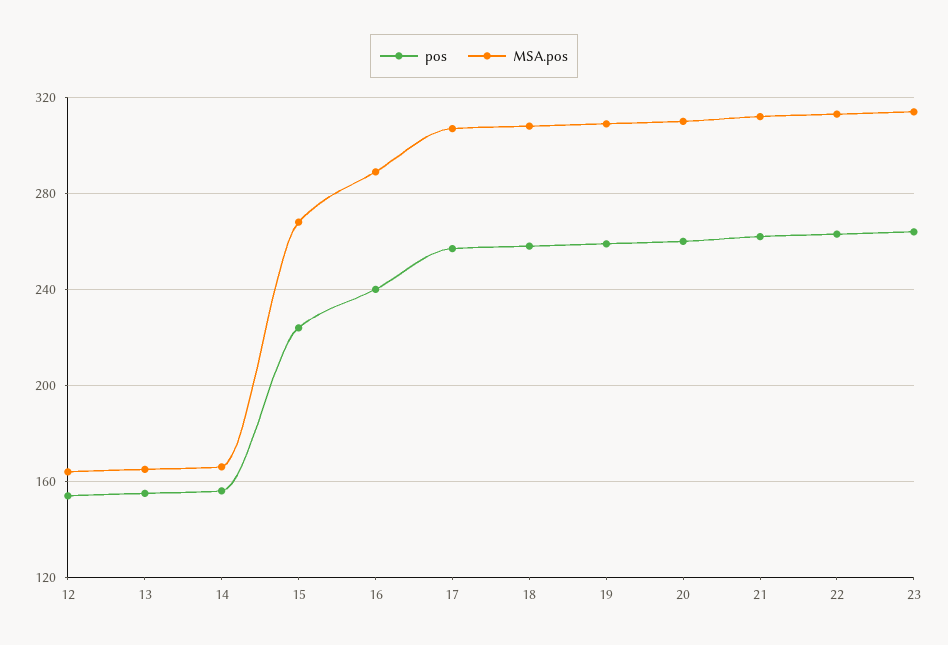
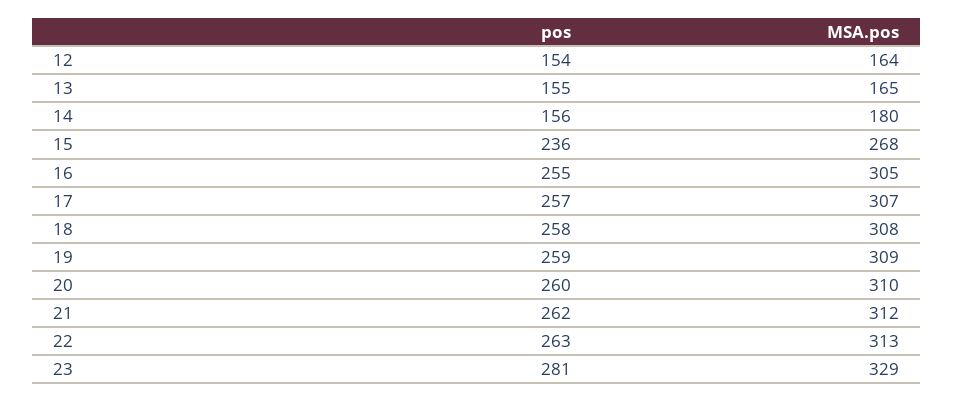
MSA.pos, 14: 165 -> 180
pos, 15: 225 -> 236
pos, 16: 240 -> 255
MSA.pos, 16: 290 -> 305
pos, 23: 265 -> 281
MSA.pos, 23: 315 -> 329

